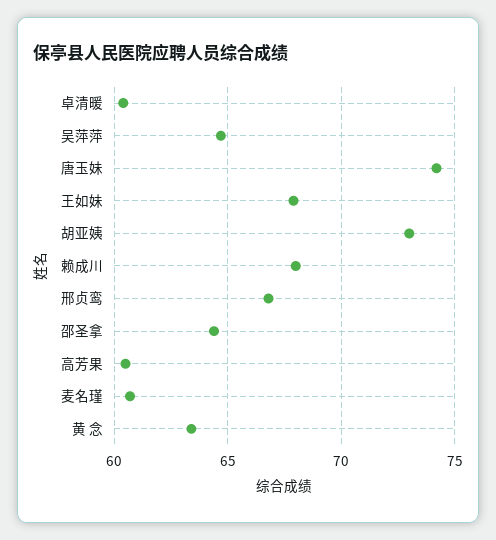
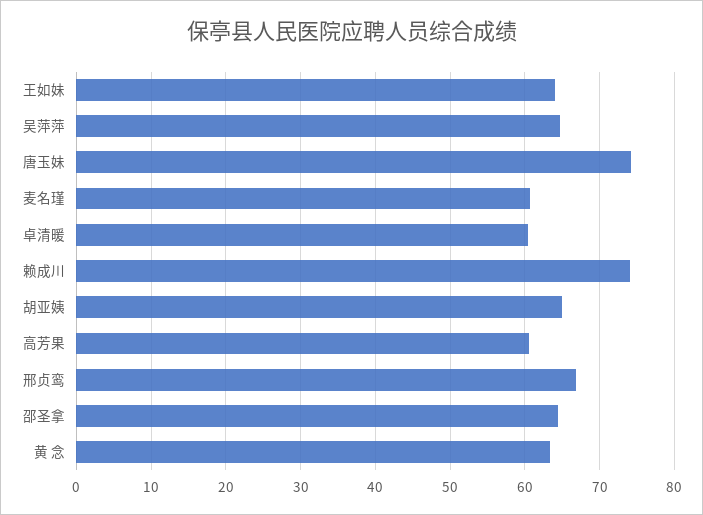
王如妹: 68 -> 64
胡亚姨: 73 -> 65
赖成川: 68 -> 74

